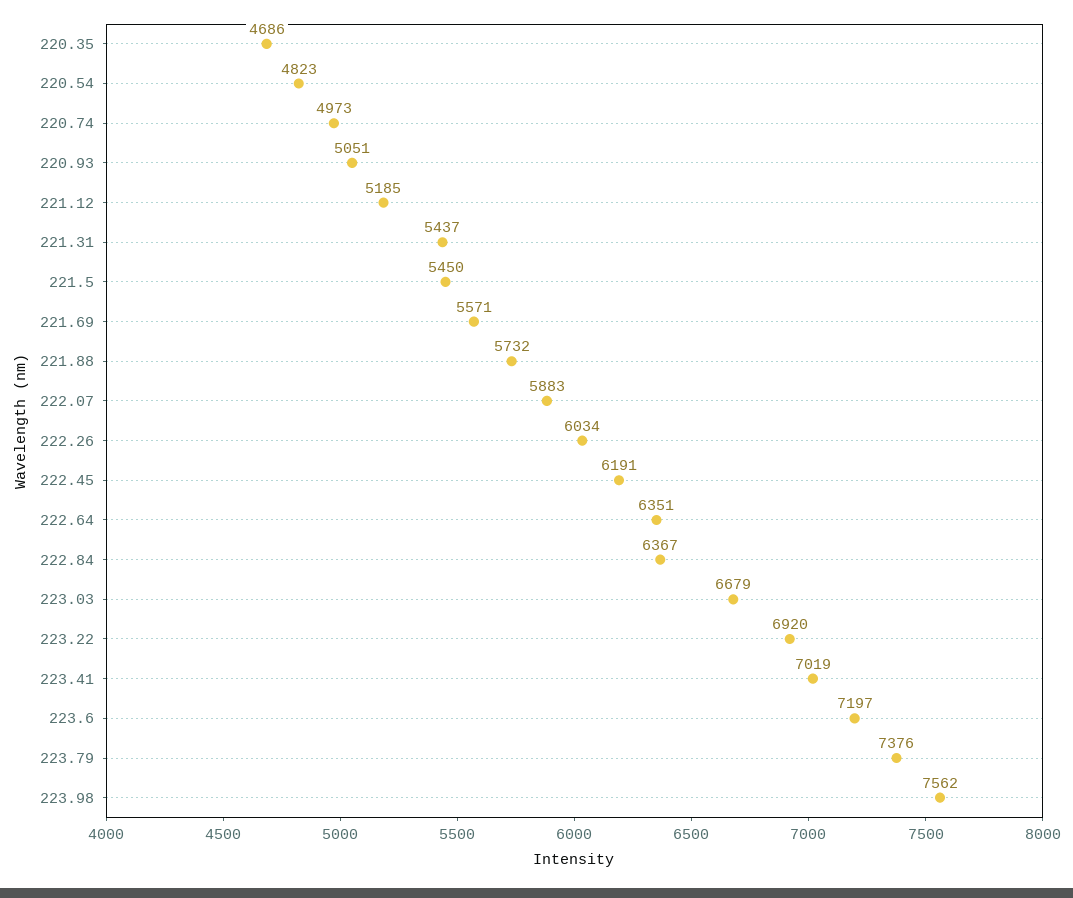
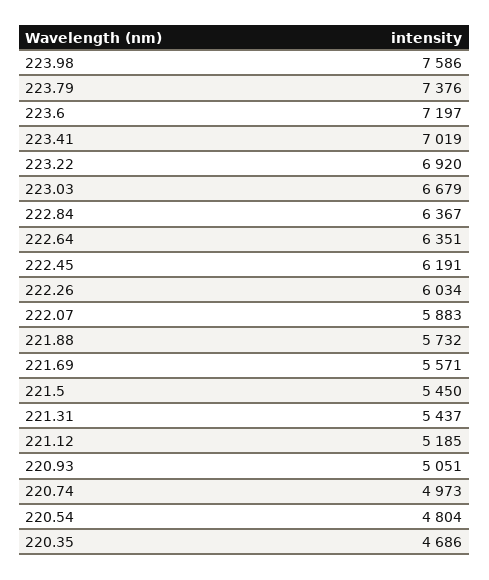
220.54: 4823 -> 4804
223.98: 7562 -> 7586

